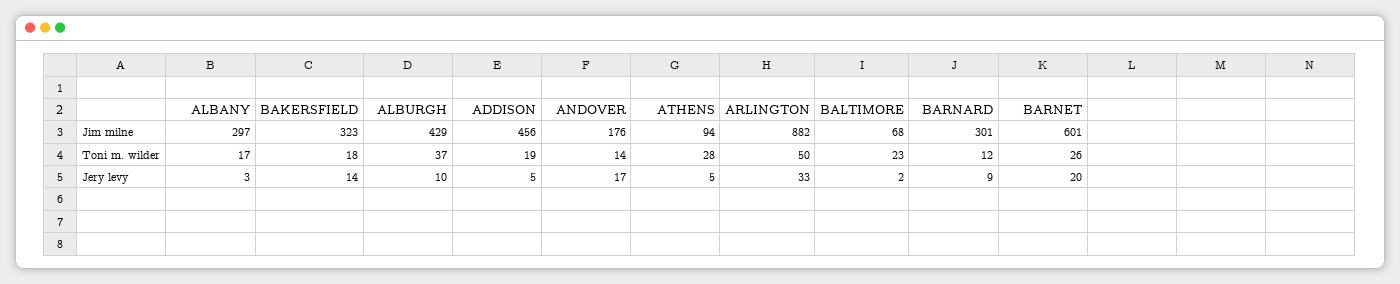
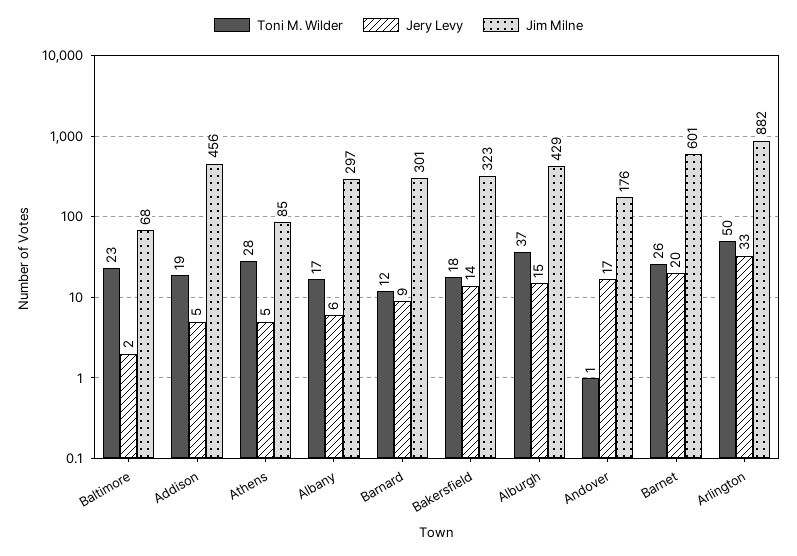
Jim milne, ATHENS: 94 -> 85
Toni m. wilder, ANDOVER: 14 -> 1
Jery levy, ALBANY: 3 -> 6
Jery levy, ALBURGH: 10 -> 15

